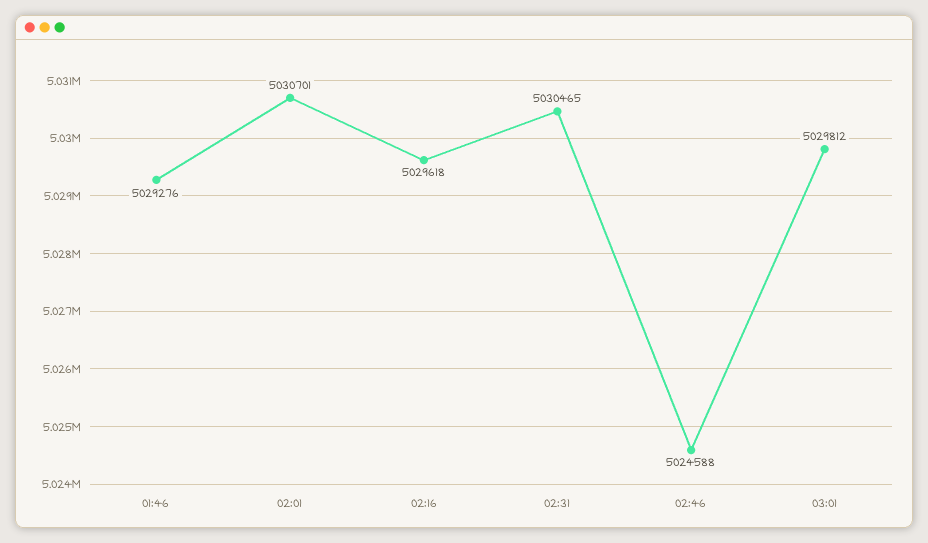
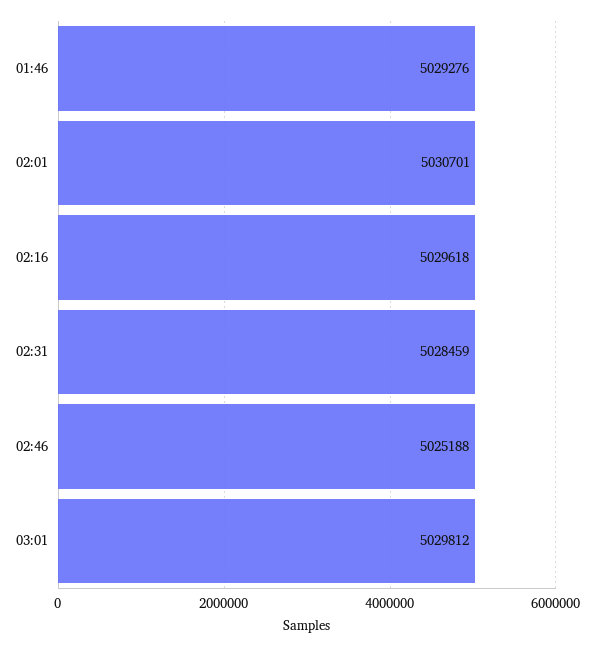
02:31: 5030465 -> 5028459
02:46: 5024588 -> 5025188

